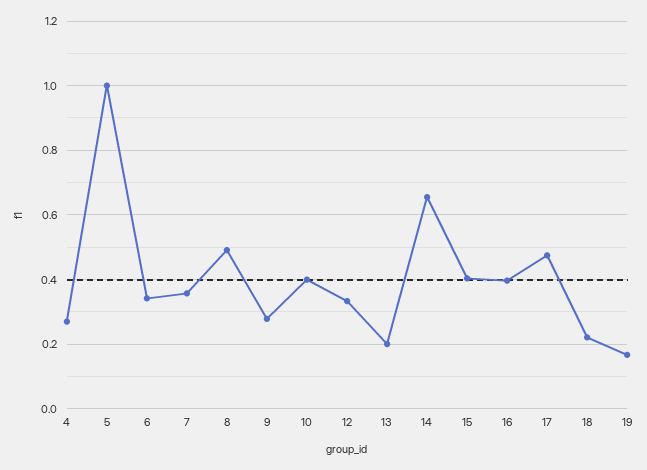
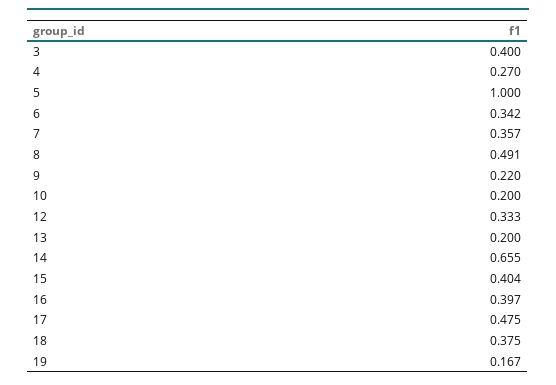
9: 0.28 -> 0.22
10: 0.4 -> 0.2
18: 0.22 -> 0.375
3: none -> 0.4

